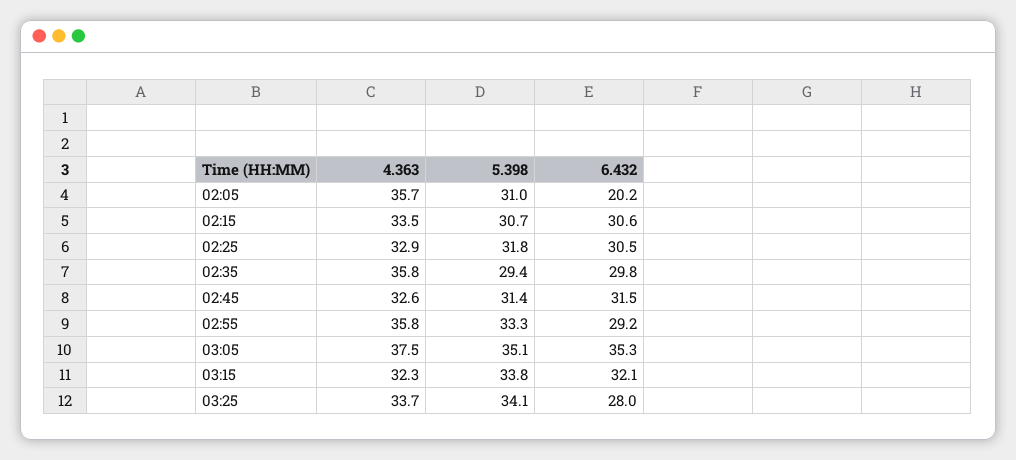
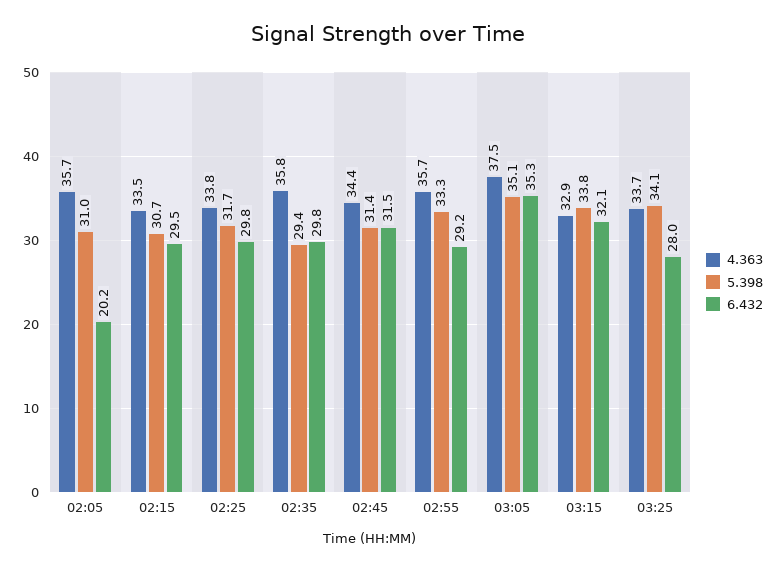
6.432, 02:15: 30.6 -> 29.5
4.363, 02:25: 32.9 -> 33.8
5.398, 02:25: 31.8 -> 31.7
6.432, 02:25: 30.5 -> 29.8
4.363, 02:45: 32.6 -> 34.4
4.363, 02:55: 35.8 -> 35.7
4.363, 03:15: 32.3 -> 32.9

